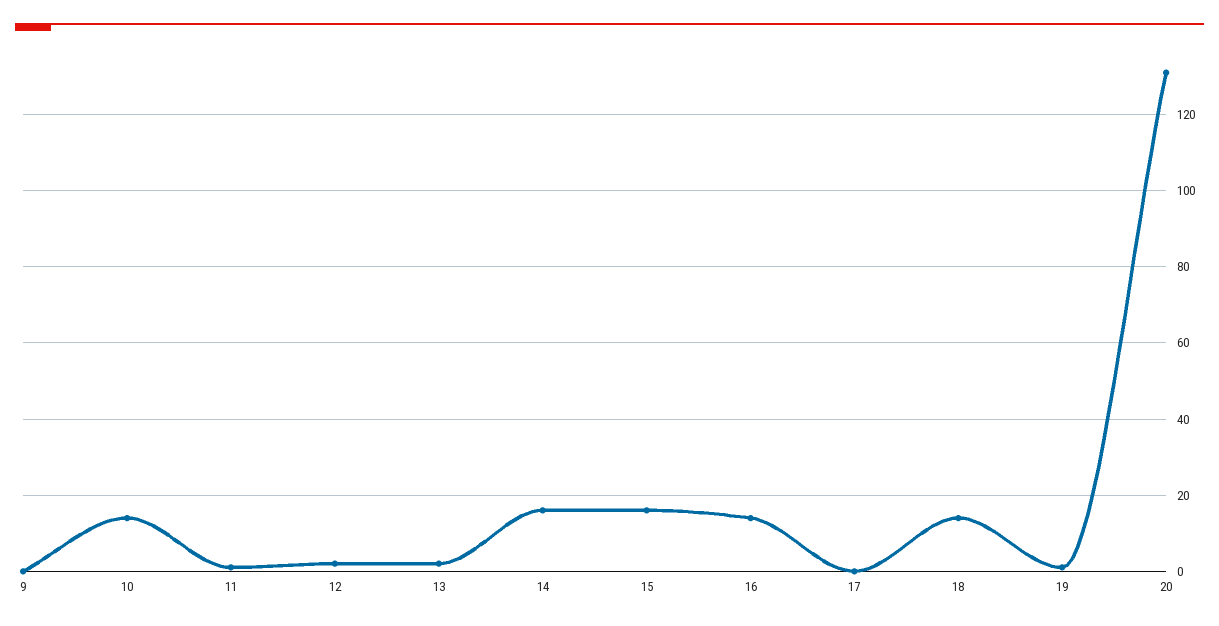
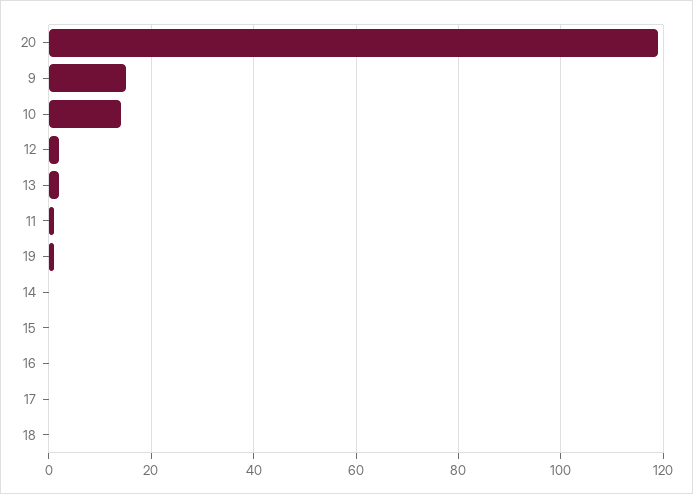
9: 0 -> 15
14: 15 -> 0
15: 15 -> 0
16: 15 -> 0
18: 15 -> 0
20: 130 -> 120

